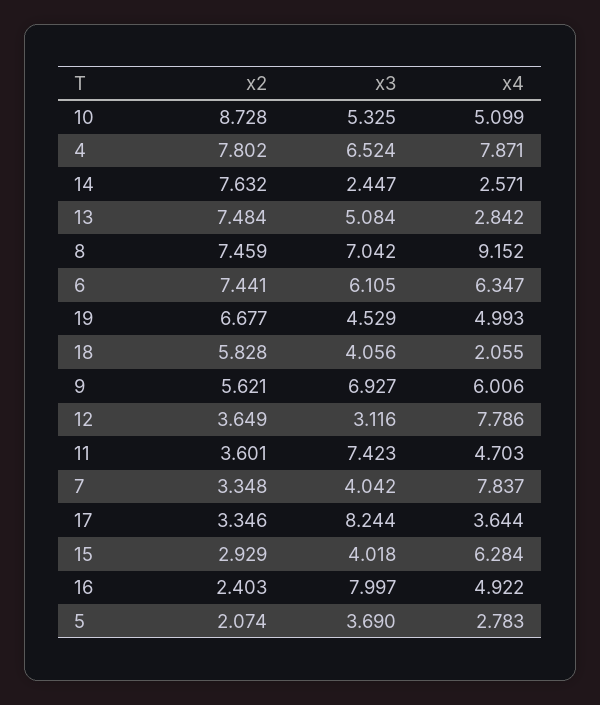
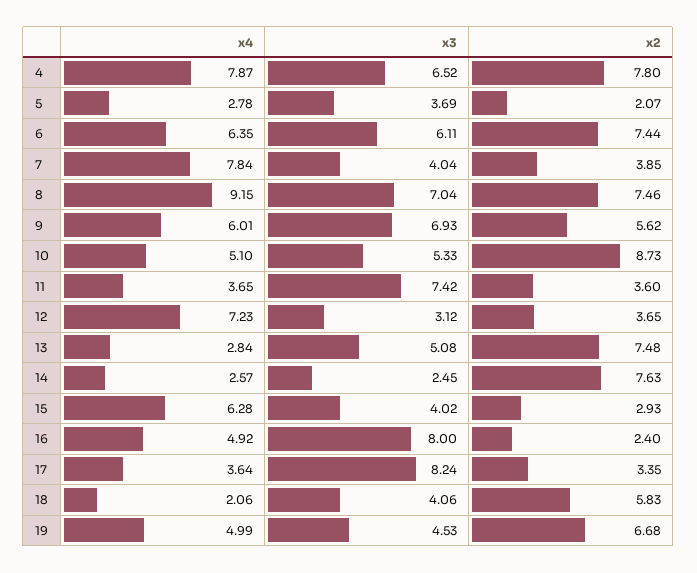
x4, 12: 7.786 -> 7.23
x4, 11: 4.703 -> 3.65
x2, 7: 3.348 -> 3.85

